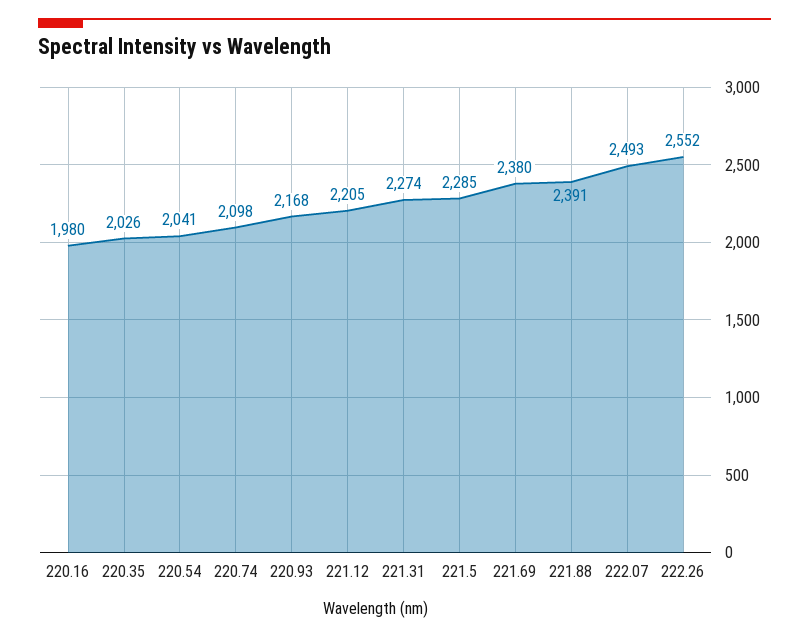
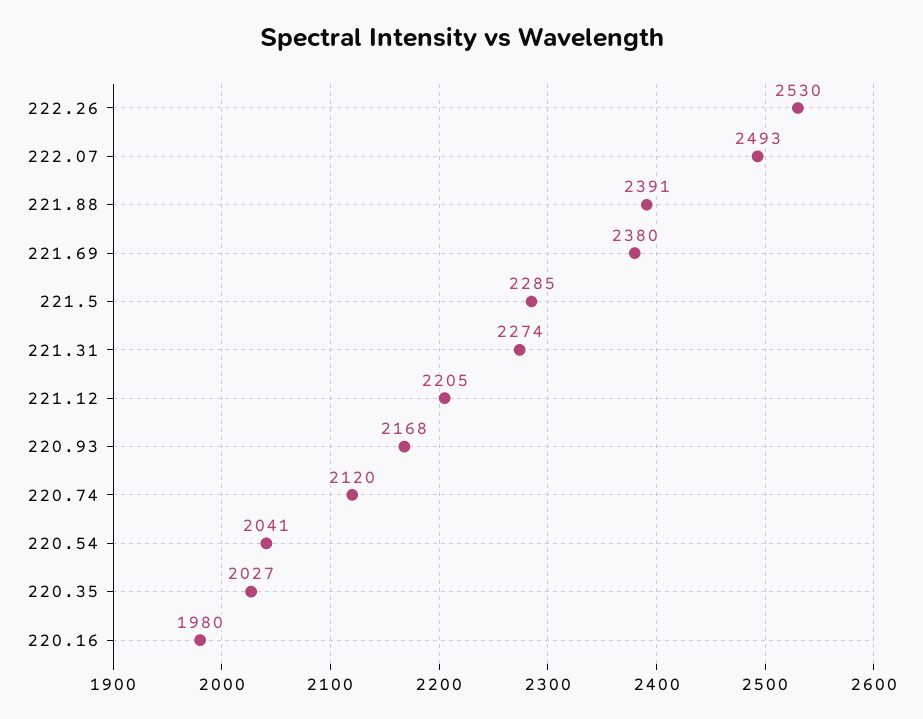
220.35: 2026 -> 2027
220.74: 2098 -> 2120
222.26: 2552 -> 2530

